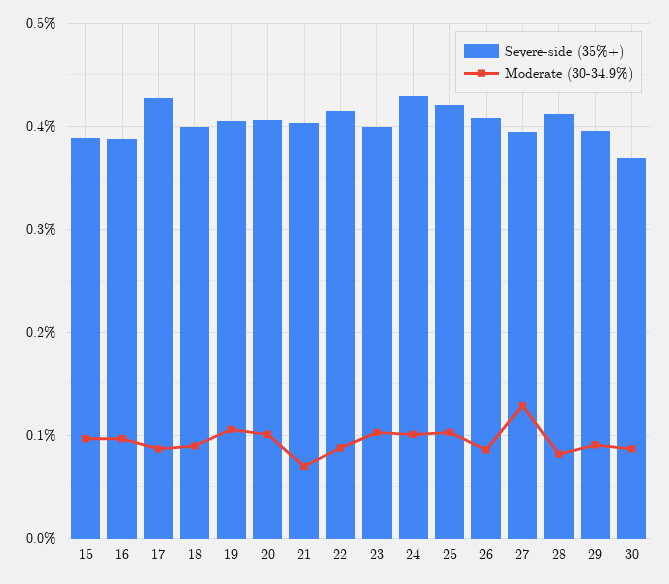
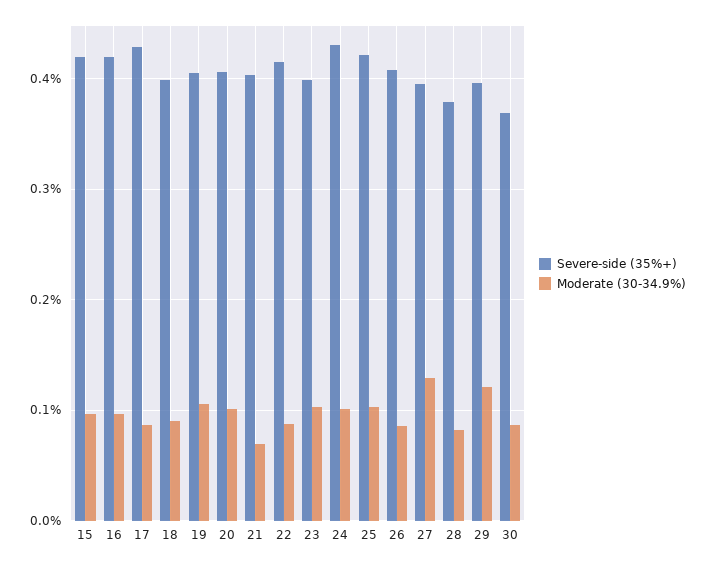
Severe-side (35%+), 15: 0.39 -> 0.42
Severe-side (35%+), 16: 0.39 -> 0.42
Severe-side (35%+), 28: 0.41 -> 0.38
Moderate (30-34.9%), 29: 0.09 -> 0.12

